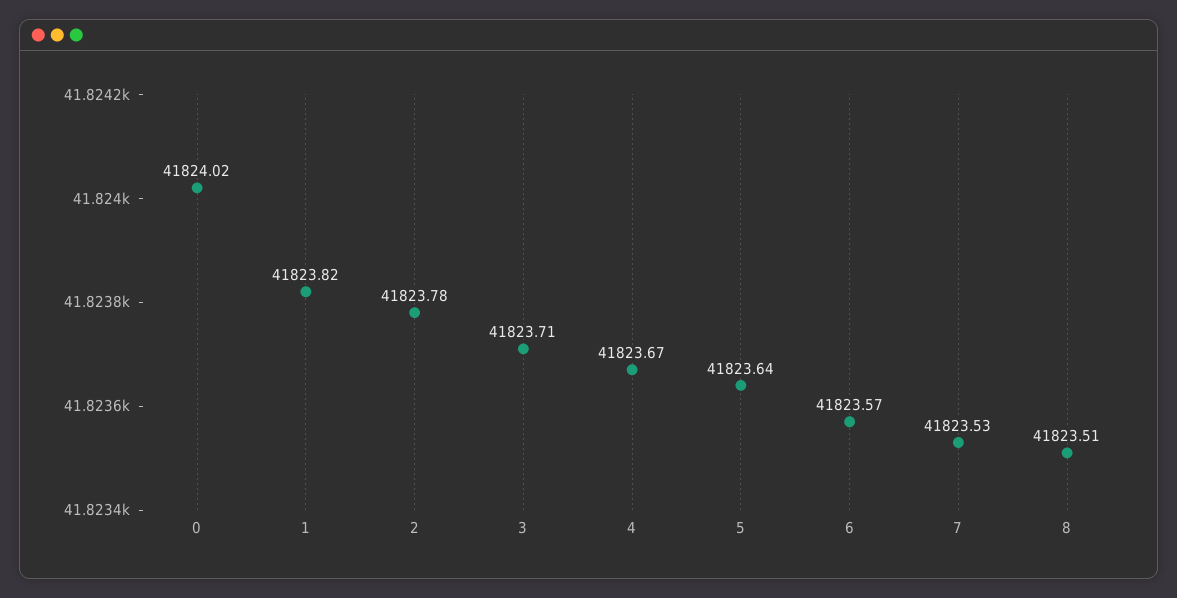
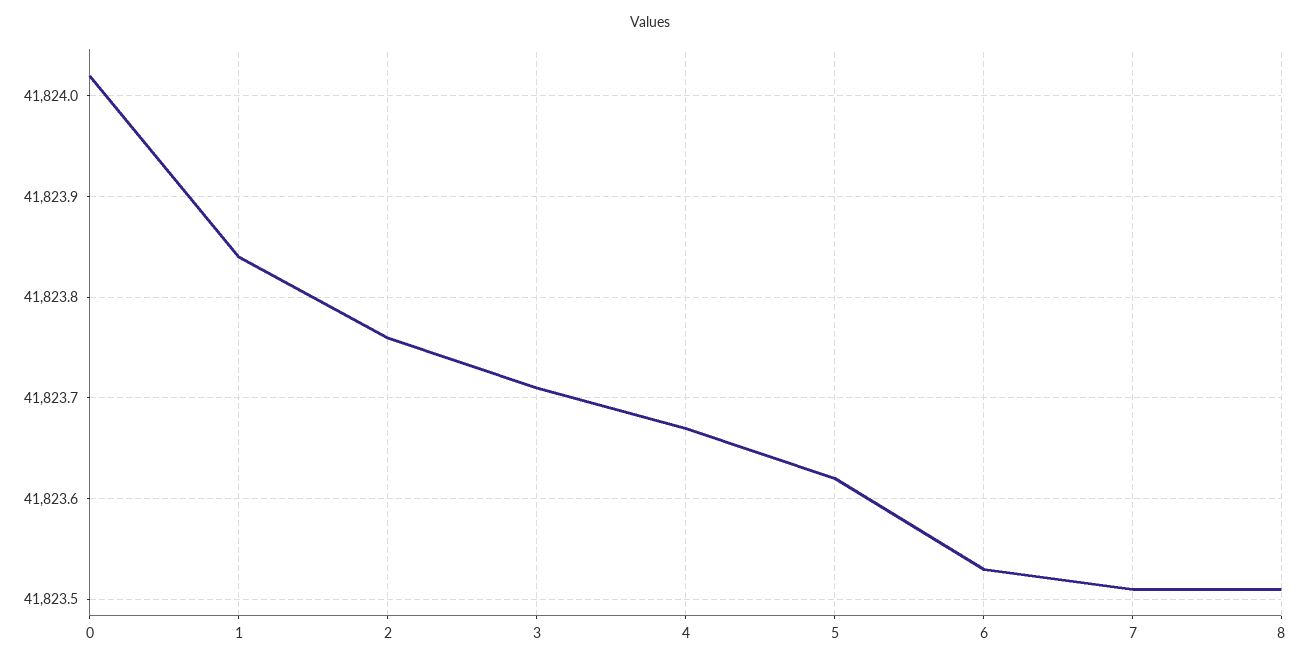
1: 41823.82 -> 41823.84
2: 41823.78 -> 41823.76
5: 41823.64 -> 41823.62
6: 41823.57 -> 41823.53
7: 41823.53 -> 41823.51

